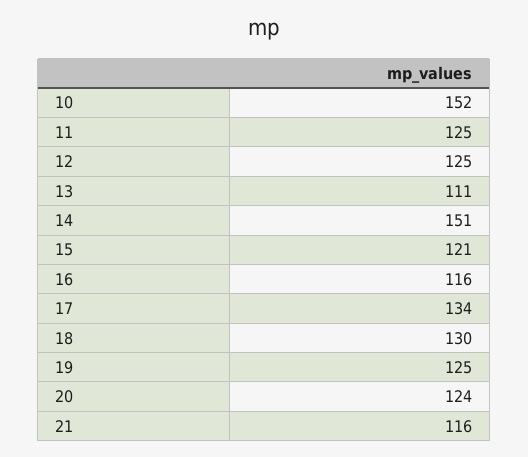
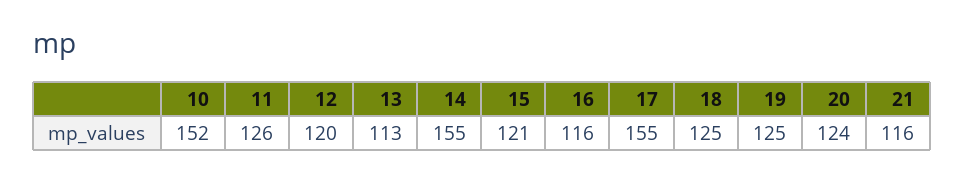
11: 125 -> 126
12: 125 -> 120
13: 111 -> 113
14: 151 -> 155
17: 134 -> 155
18: 130 -> 125

